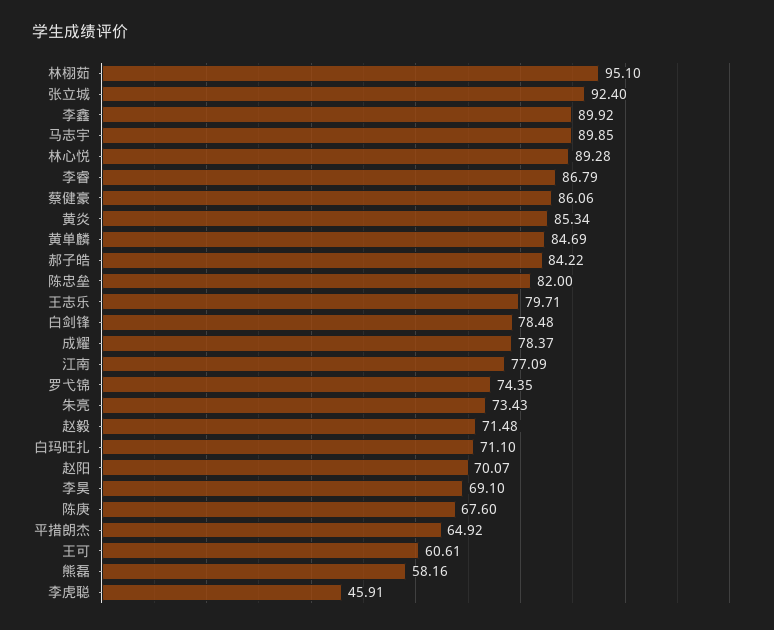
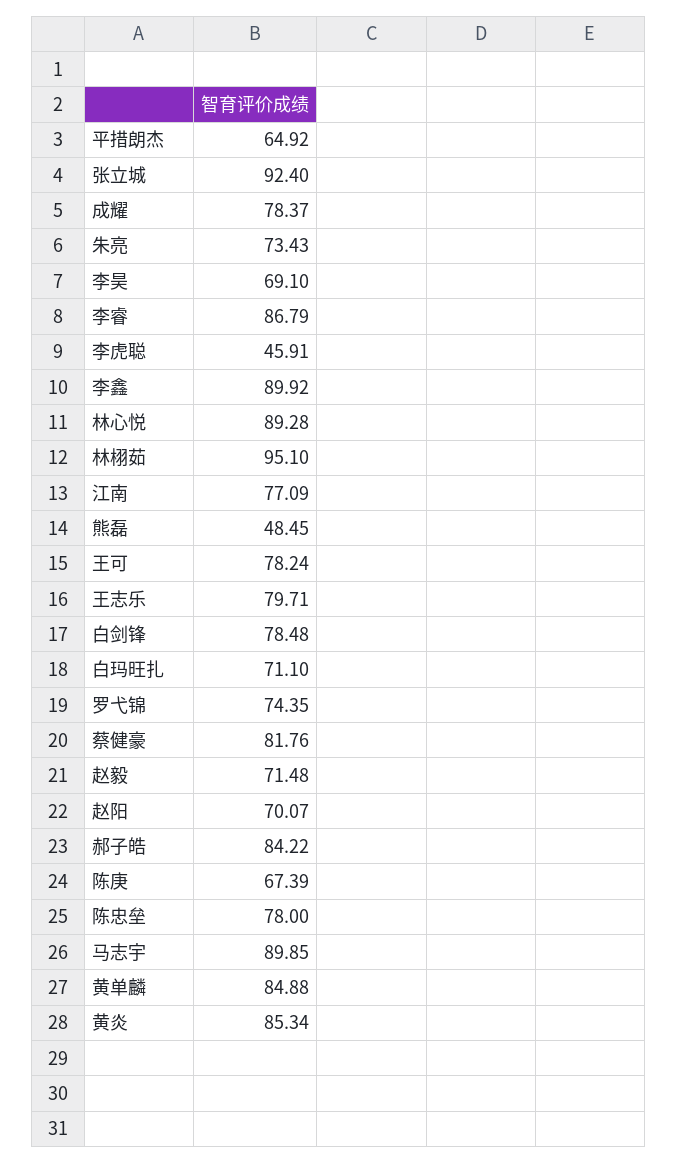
蔡健豪: 86.06 -> 81.76
黄单麟: 84.69 -> 84.88
陈忠垒: 82 -> 78
陈庚: 67.6 -> 67.39
王可: 60.61 -> 78.24
熊磊: 58.16 -> 48.45

